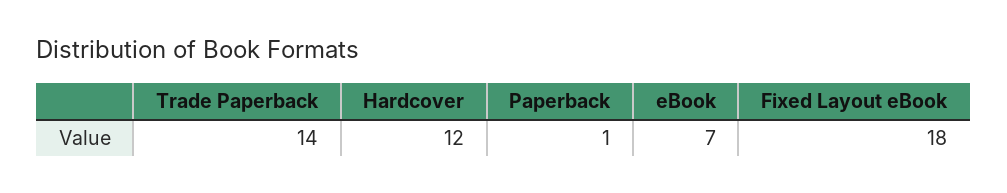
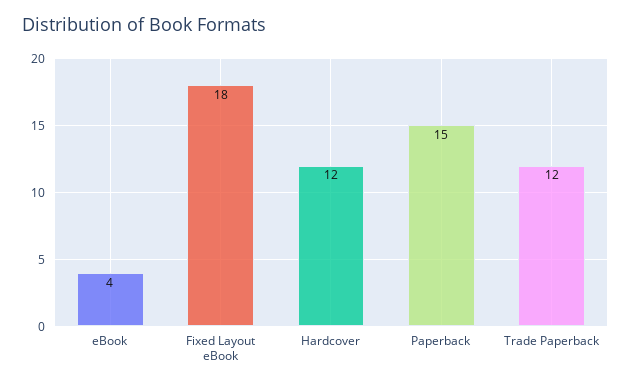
Trade Paperback: 14 -> 12
Paperback: 1 -> 15
eBook: 7 -> 4

